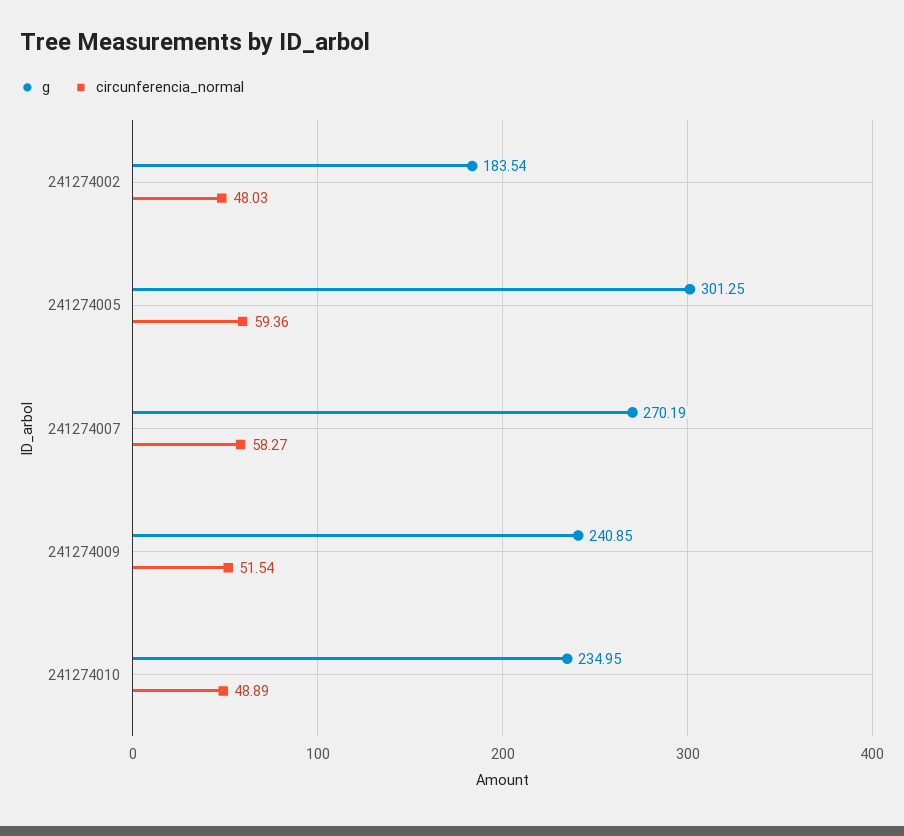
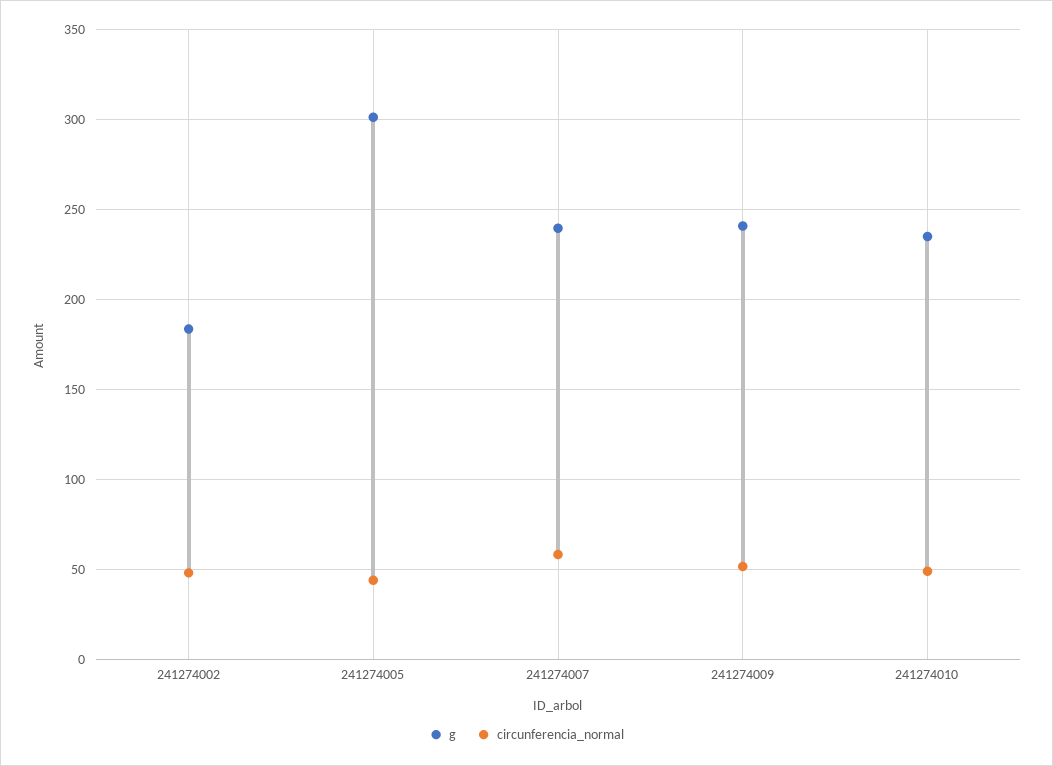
circunferencia_normal, 241274005: 59.36 -> 45
g, 241274007: 270.19 -> 240

